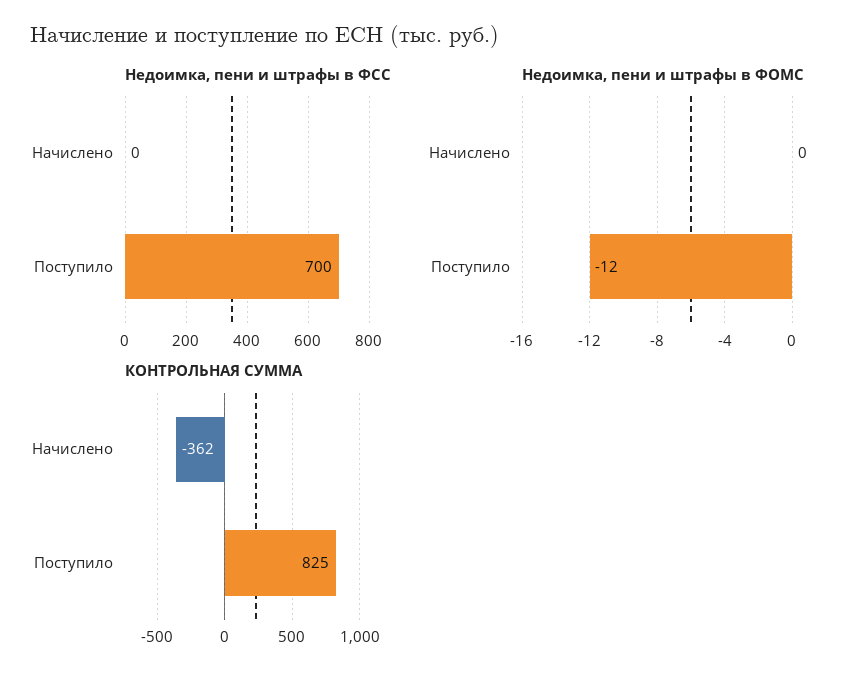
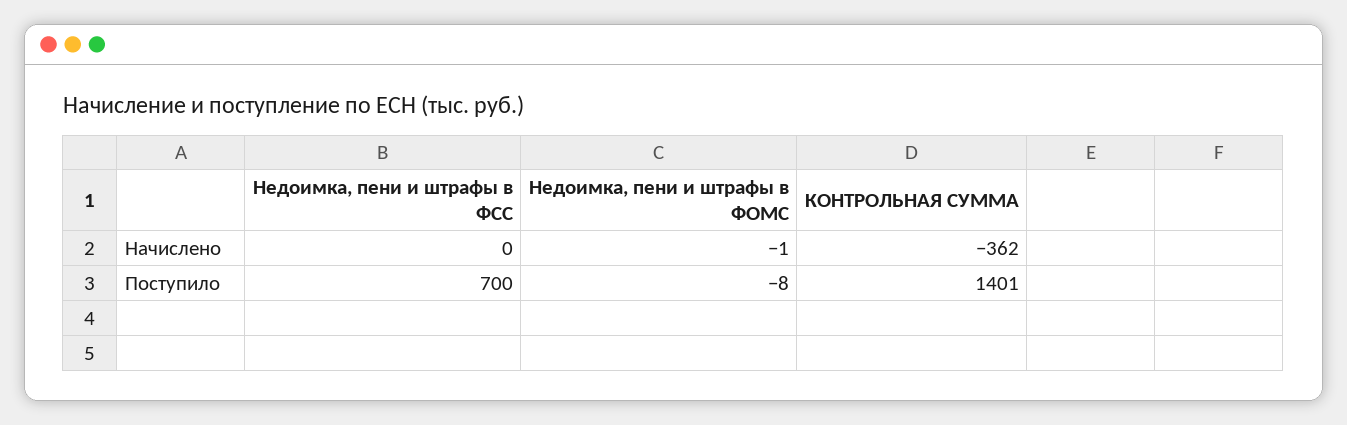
Недоимка, пени и штрафы в ФОМС, Начислено: 0 -> -1
Недоимка, пени и штрафы в ФОМС, Поступило: -12 -> -8
КОНТРОЛЬНАЯ СУММА, Поступило: 825 -> 1401

